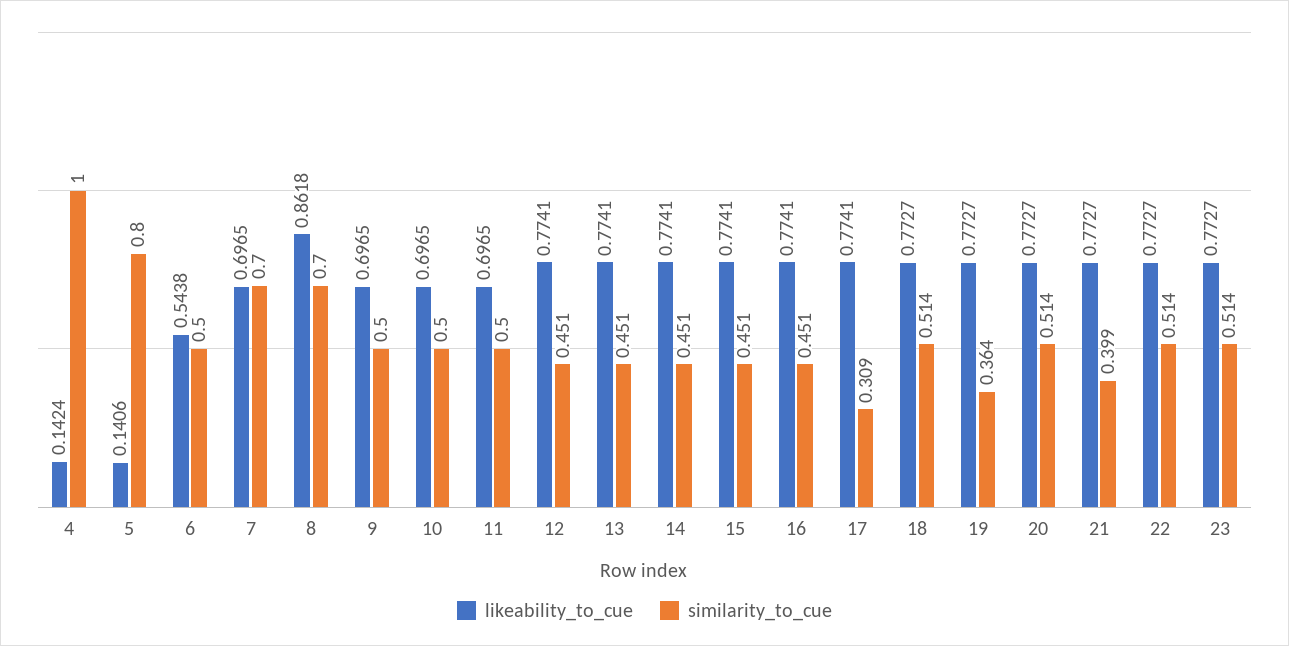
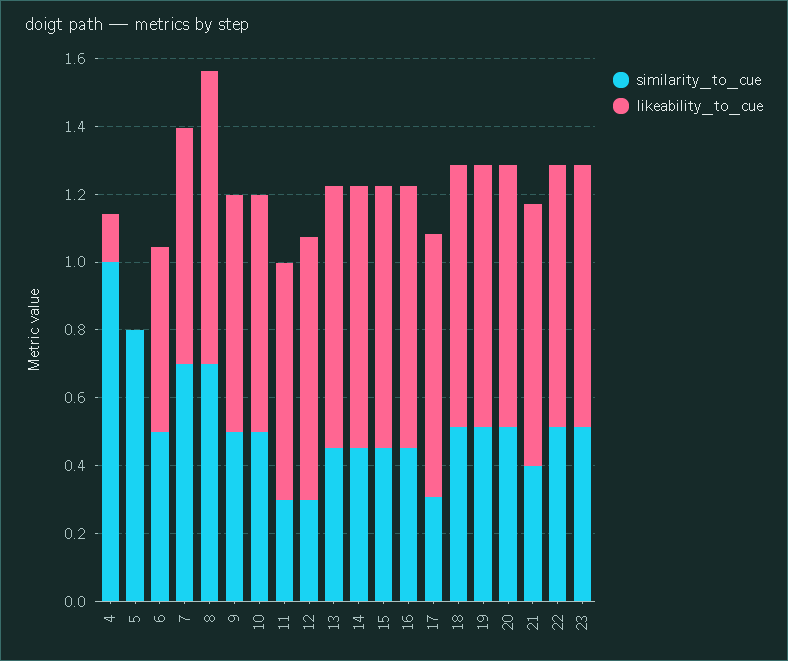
likeability_to_cue, 5: 0.1406 -> 0
similarity_to_cue, 11: 0.5 -> 0.3
similarity_to_cue, 12: 0.451 -> 0.3
similarity_to_cue, 19: 0.364 -> 0.5

